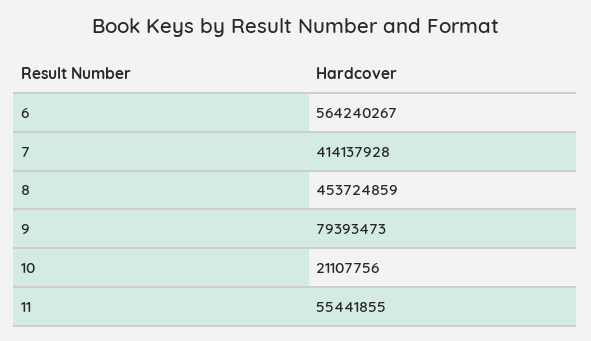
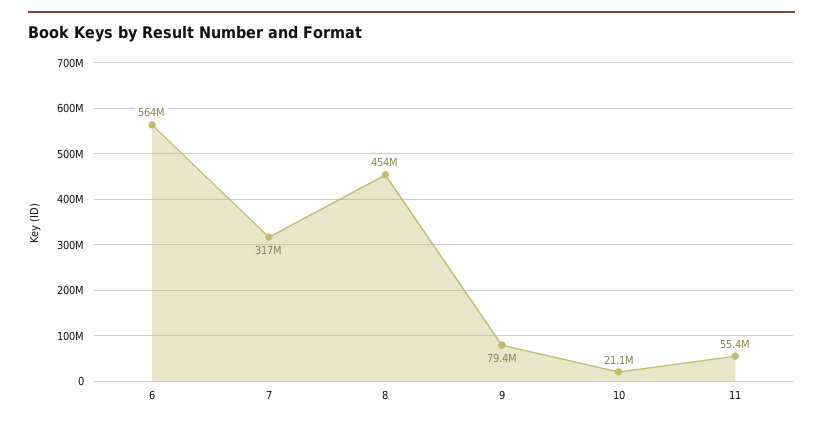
7: 414137928 -> 317000000

